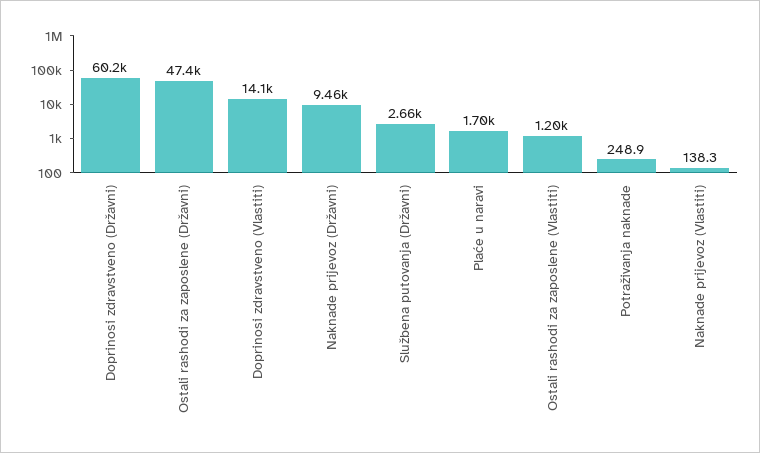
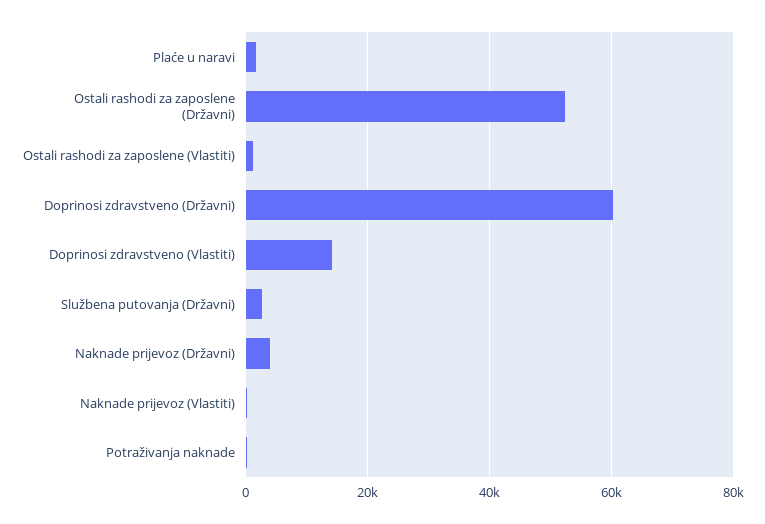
Ostali rashodi za zaposlene (Državni): 47400 -> 52000
Naknade prijevoz (Državni): 9460 -> 4000

